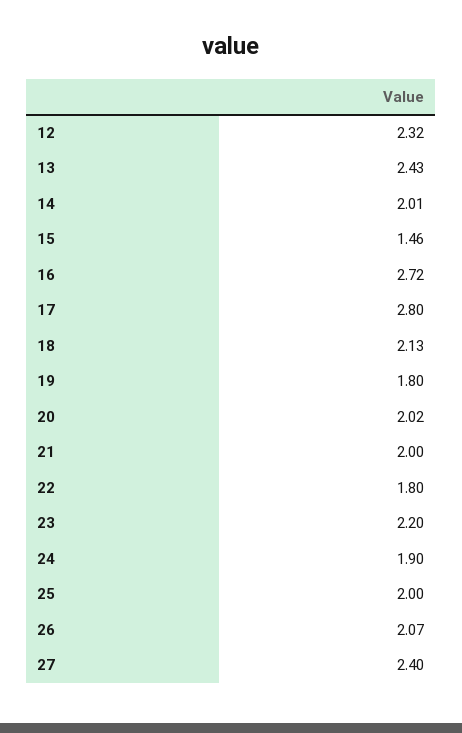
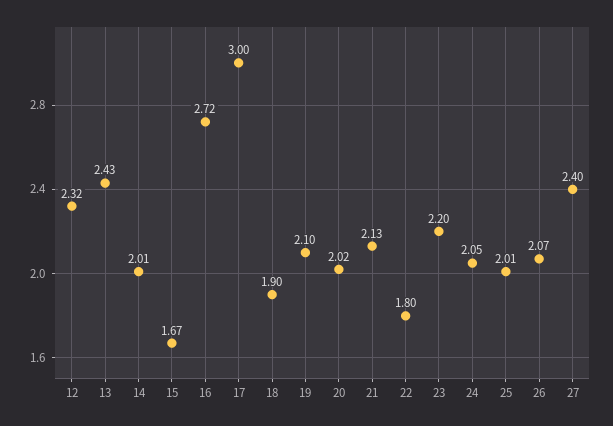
15: 1.46 -> 1.67
17: 2.8 -> 3
18: 2.13 -> 1.9
19: 1.8 -> 2.1
21: 2 -> 2.13
24: 1.9 -> 2.05
25: 2 -> 2.01

